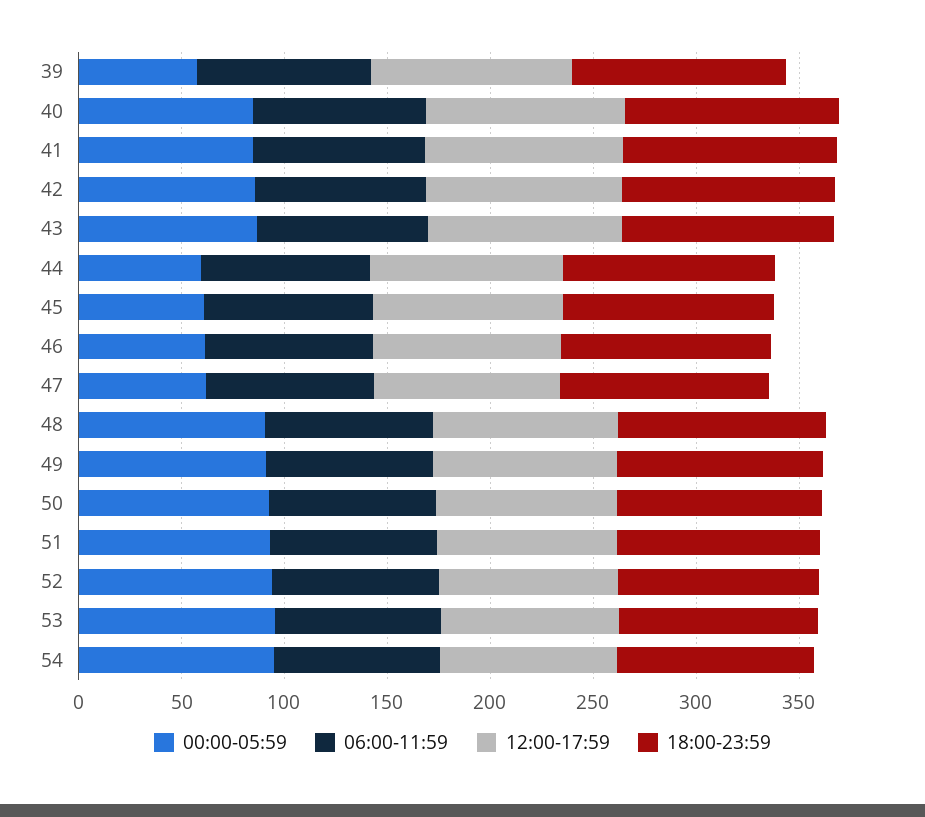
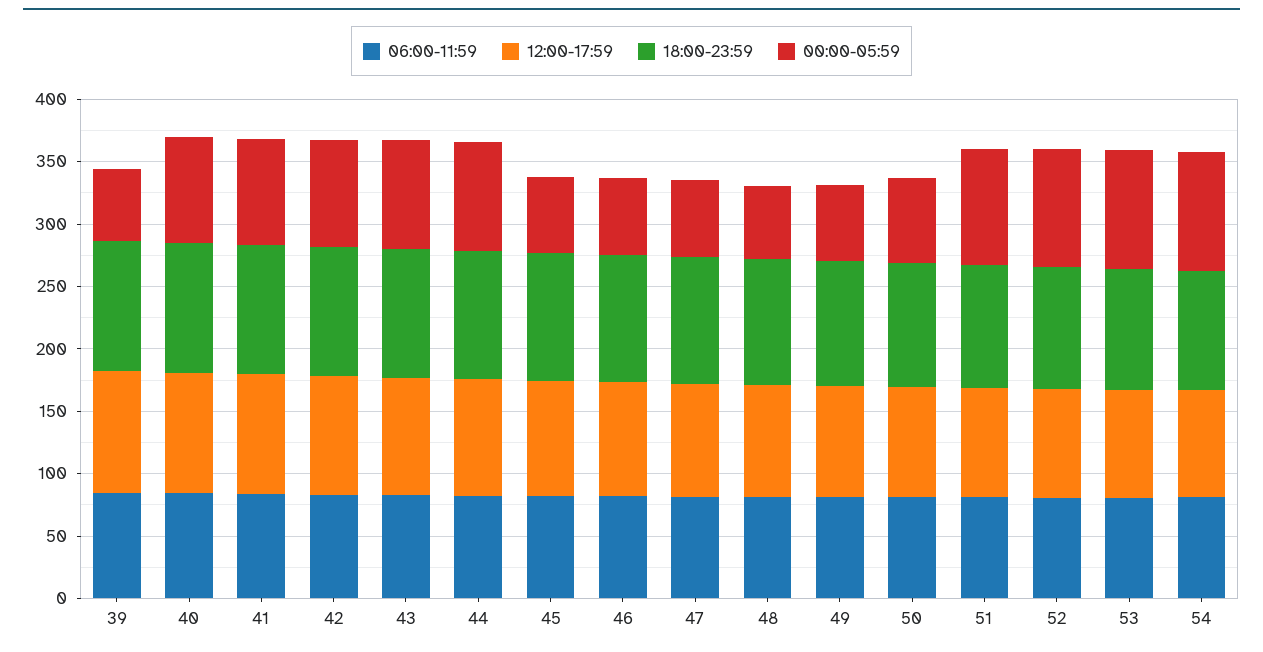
00:00-05:59, 44: 60 -> 90
00:00-05:59, 48: 90 -> 60
00:00-05:59, 49: 90 -> 60
00:00-05:59, 50: 90 -> 70

